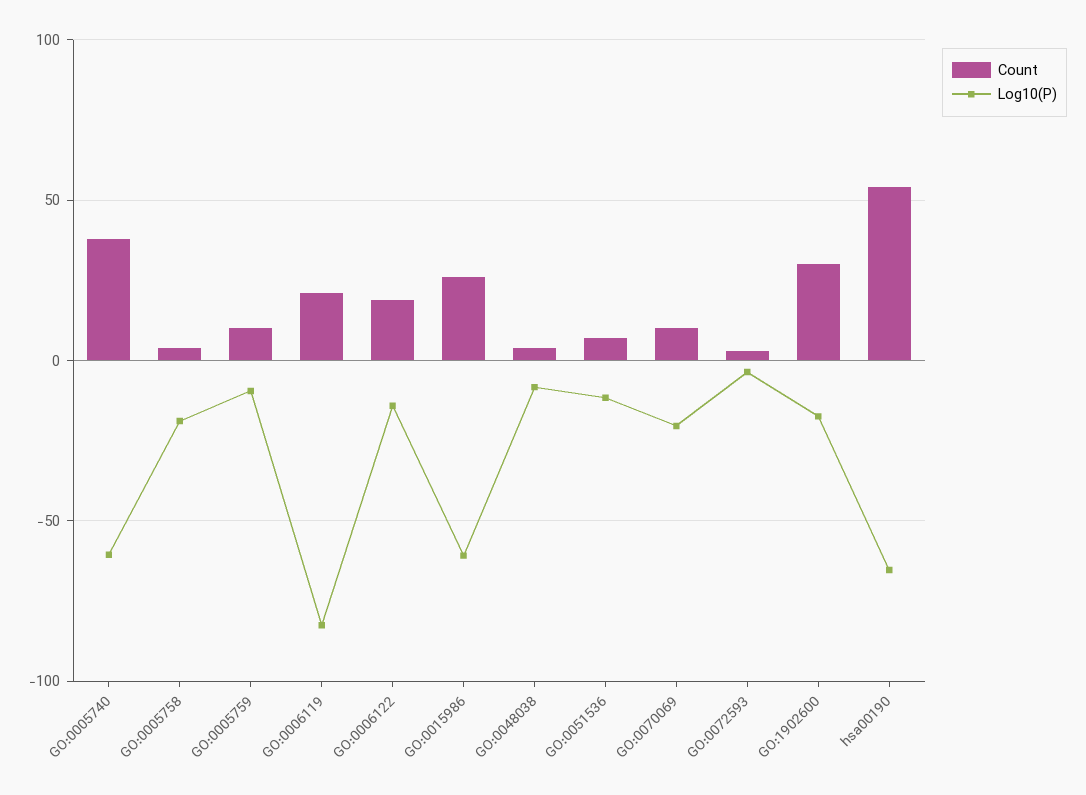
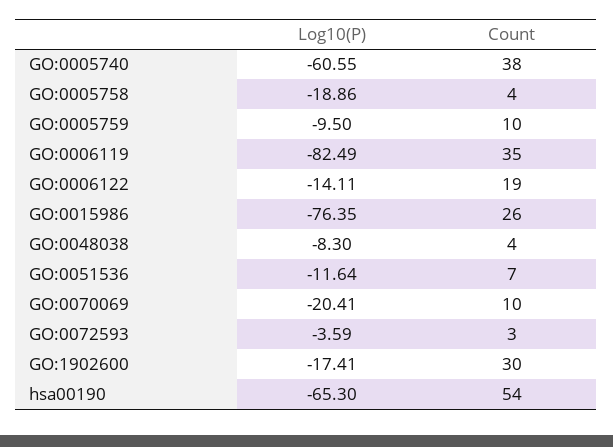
Count, GO:0006119: 20 -> 35
Log10(P), GO:0015986: -60 -> -76.35

